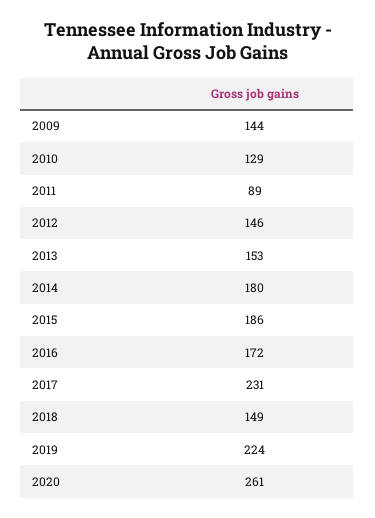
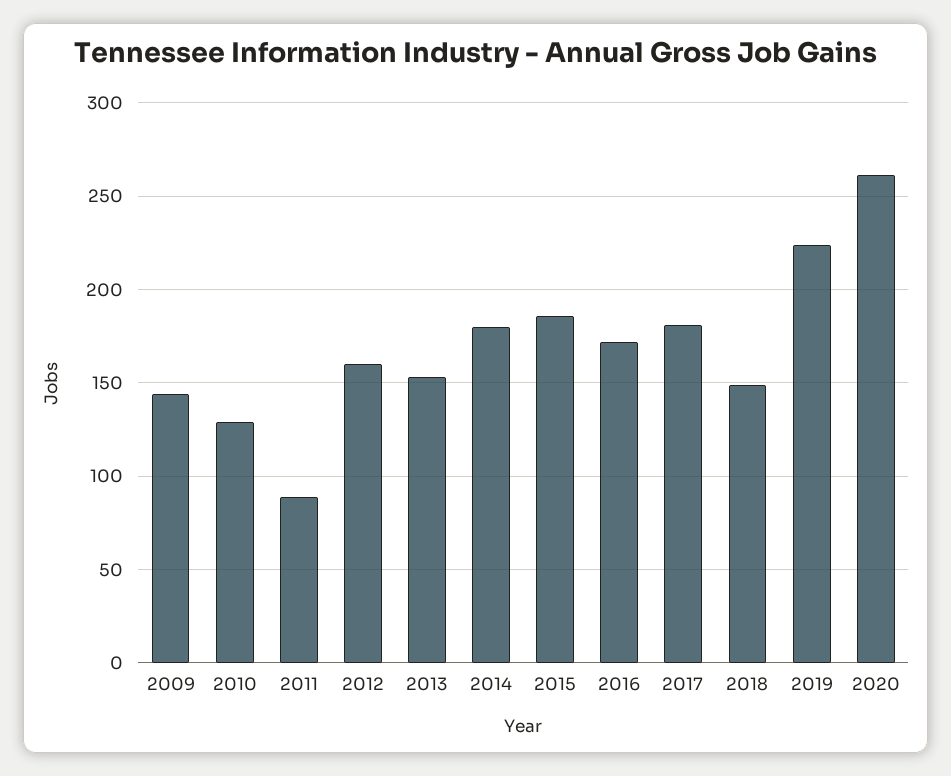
2012: 146 -> 160
2017: 231 -> 180

